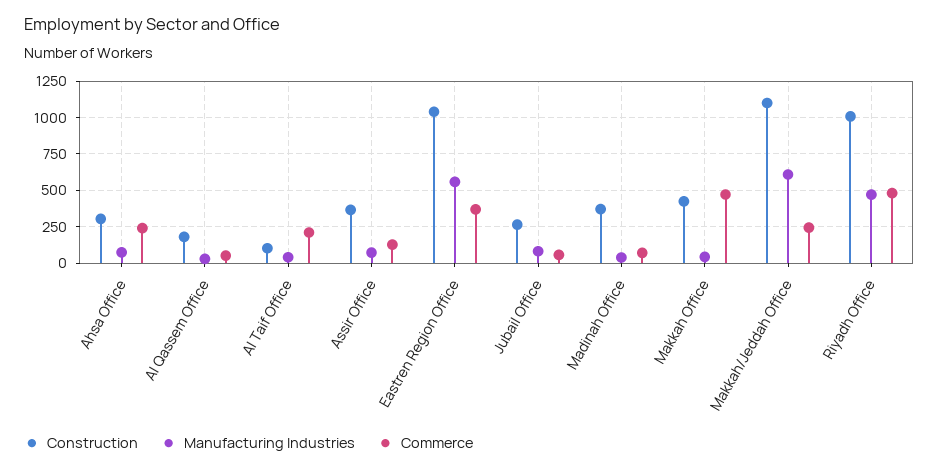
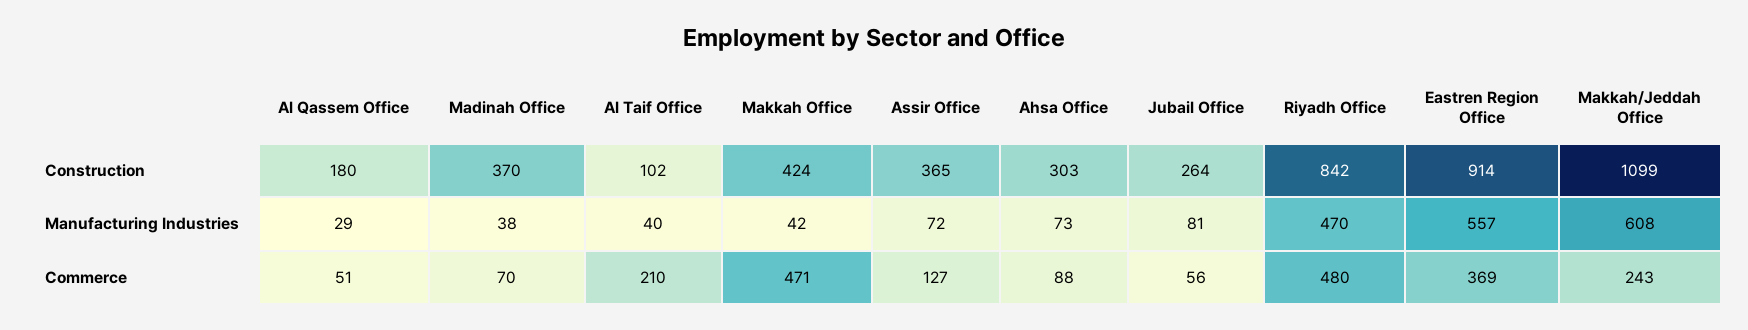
Commerce, Ahsa Office: 250 -> 88
Construction, Eastren Region Office: 1050 -> 914
Construction, Riyadh Office: 1000 -> 842

